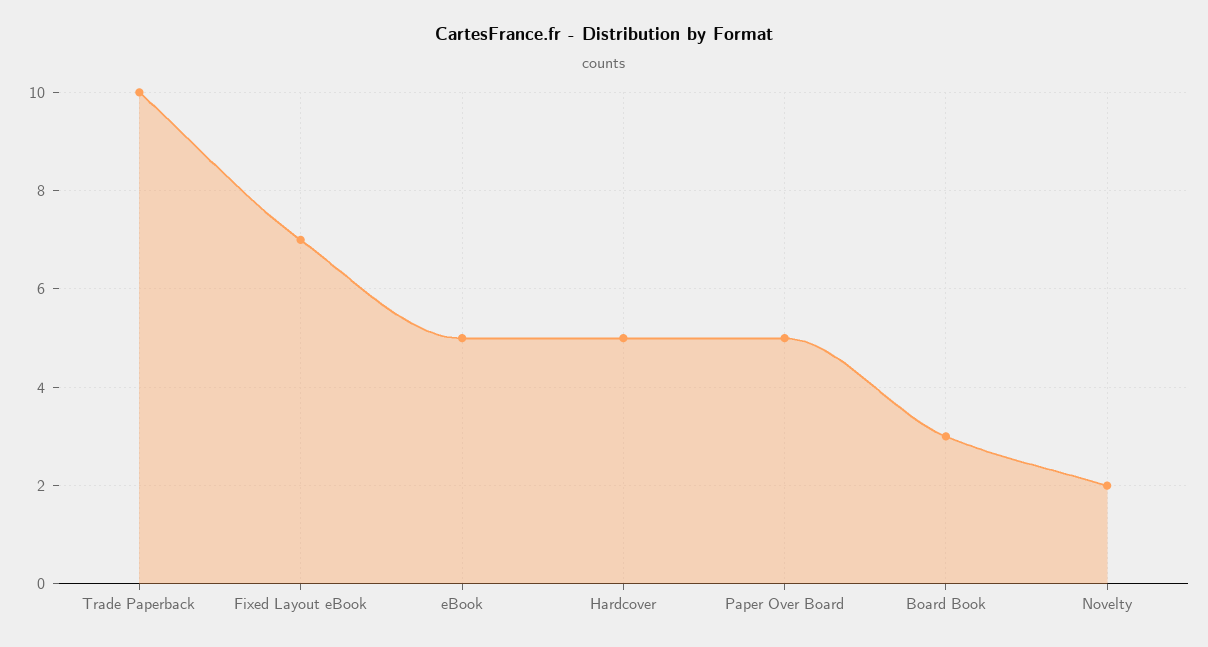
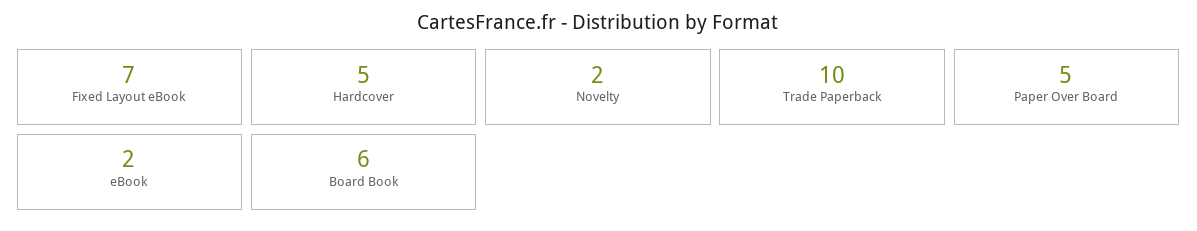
eBook: 5 -> 2
Board Book: 3 -> 6

